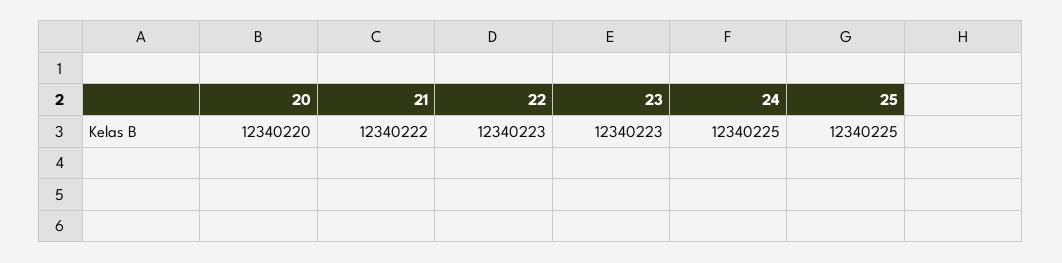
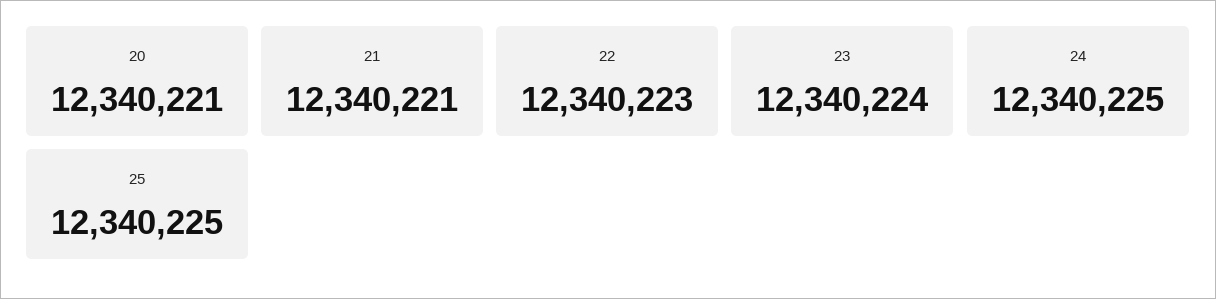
20: 12340220 -> 12340221
21: 12340222 -> 12340221
23: 12340223 -> 12340224

